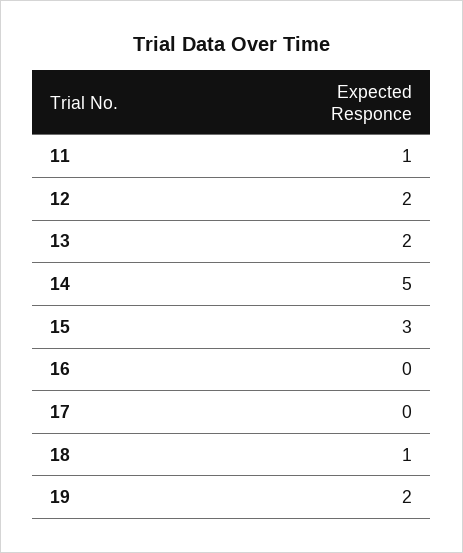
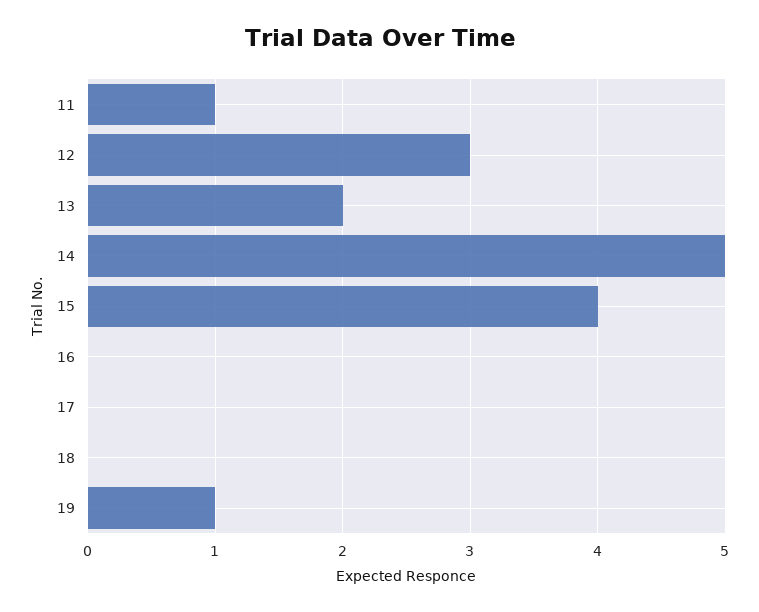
12: 2 -> 3
15: 3 -> 4
18: 1 -> 0
19: 2 -> 1

